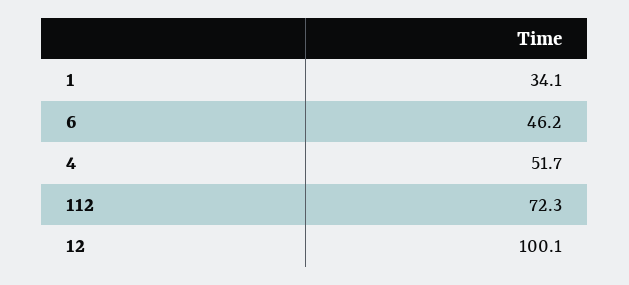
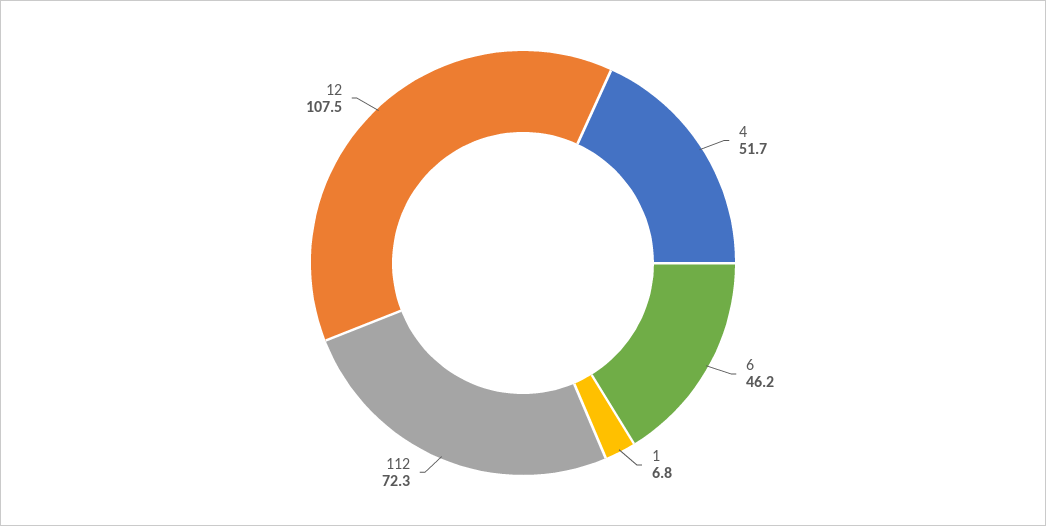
1: 34.1 -> 6.8
12: 100.1 -> 107.5

